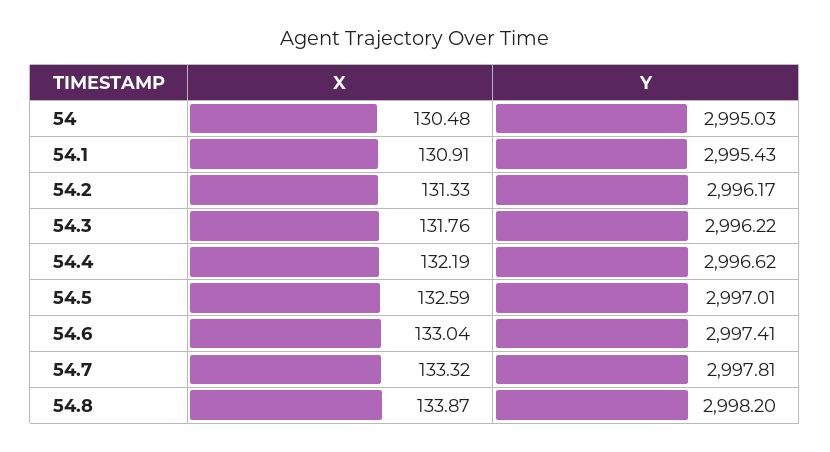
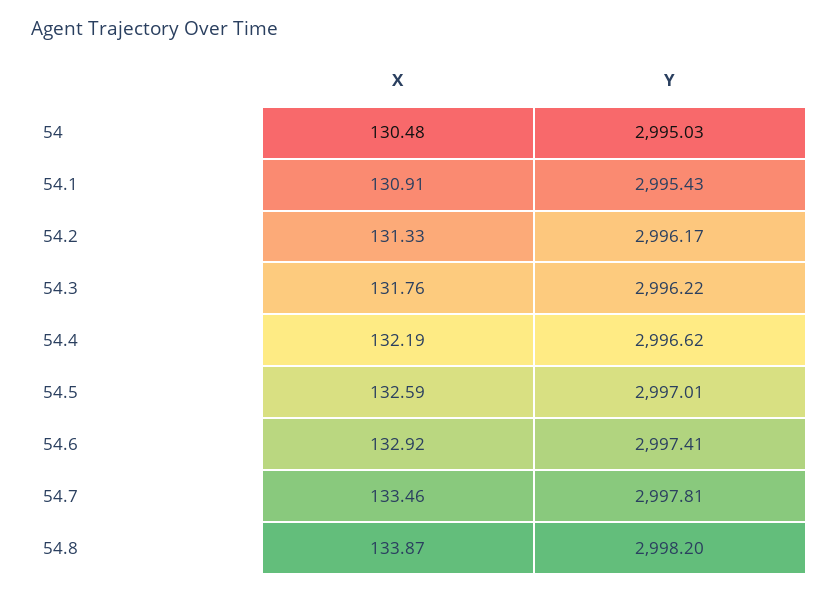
X, 54.6: 133.04 -> 132.92
X, 54.7: 133.32 -> 133.46

